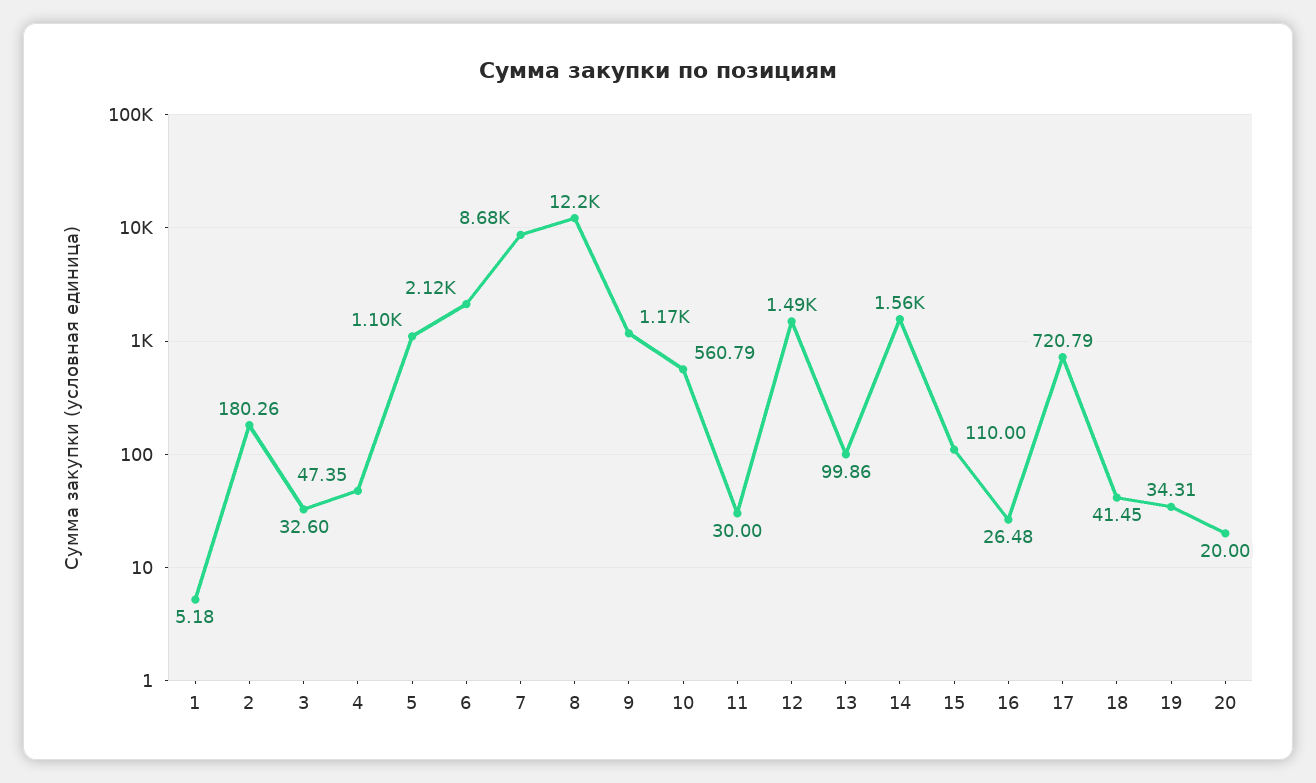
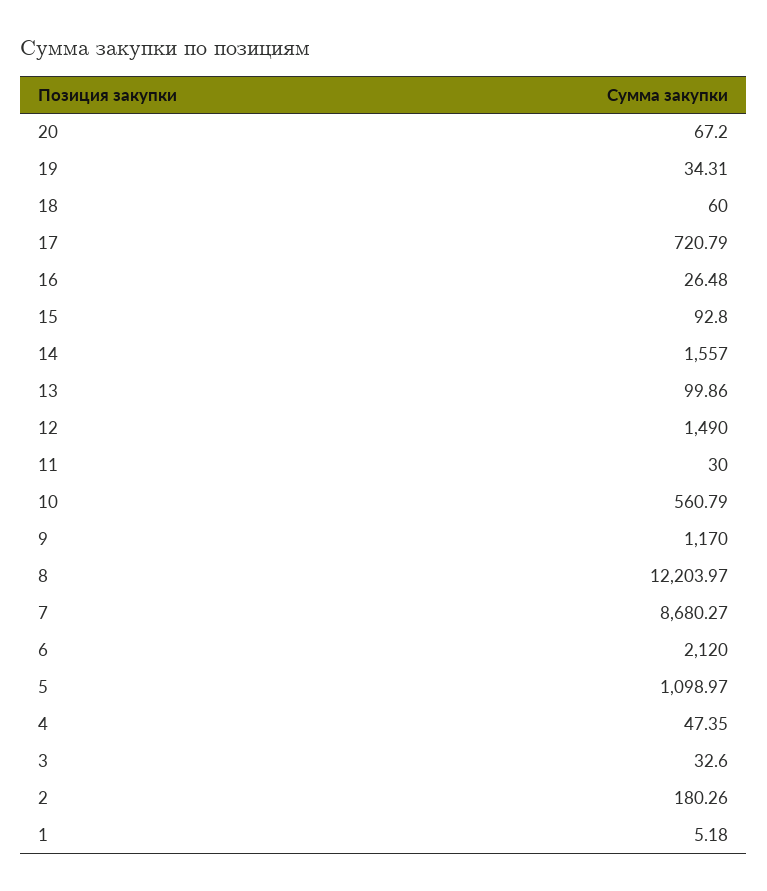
15: 110 -> 92.8
18: 41.45 -> 60
20: 20 -> 67.2

